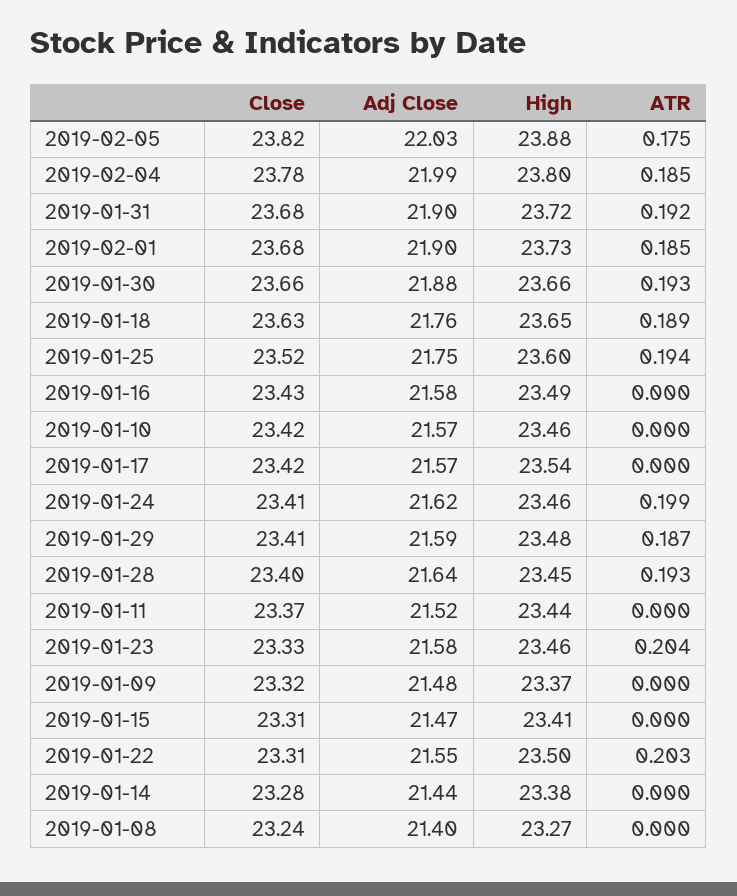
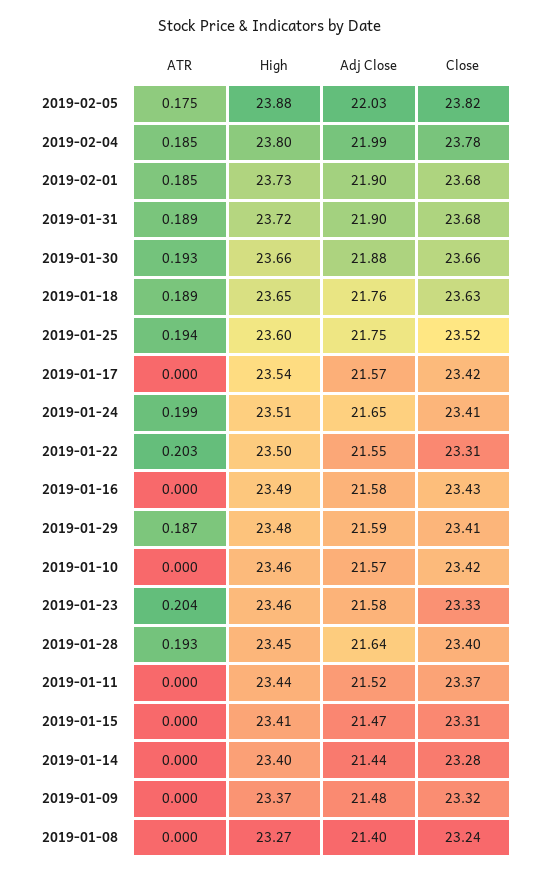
ATR, 2019-01-31: 0.192 -> 0.189
Adj Close, 2019-01-24: 21.62 -> 21.65
High, 2019-01-24: 23.46 -> 23.51
High, 2019-01-14: 23.38 -> 23.4

